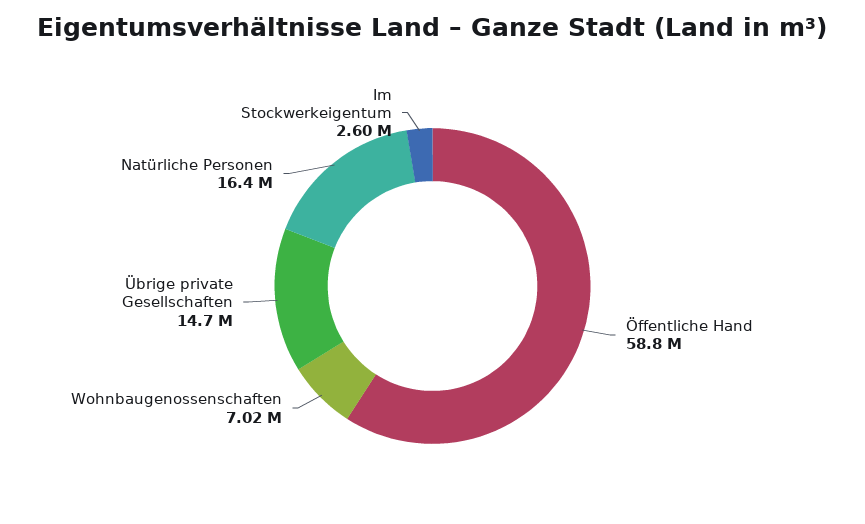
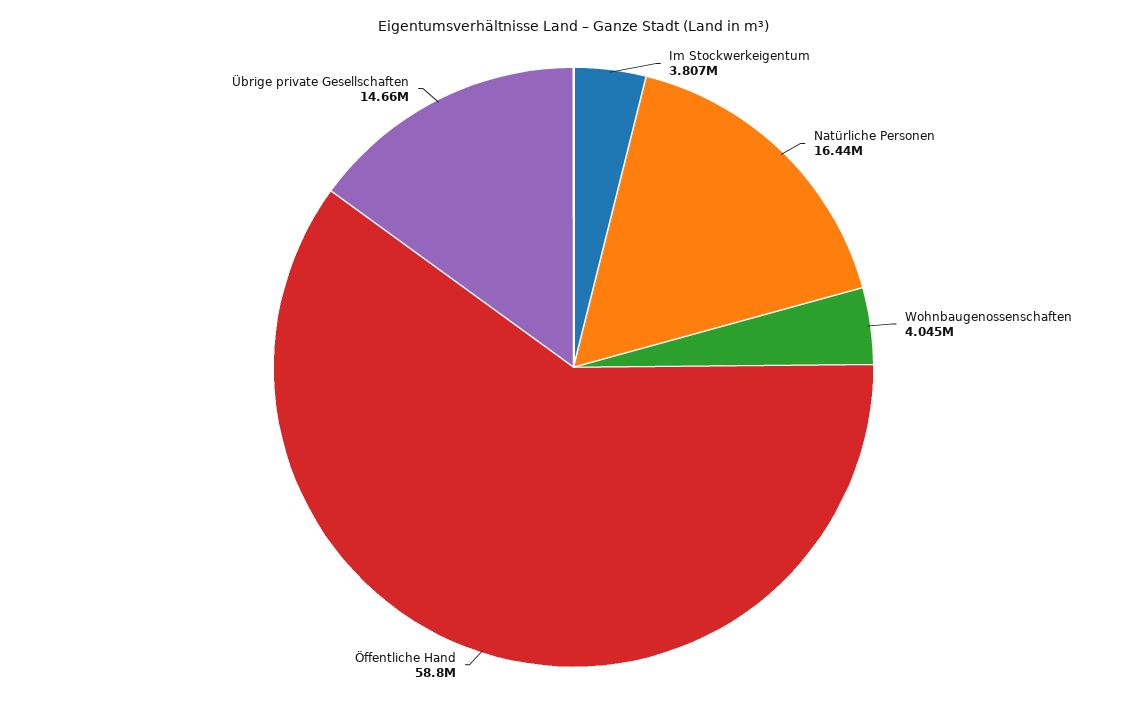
Wohnbaugenossenschaften: 7020000 -> 4045000
Im Stockwerkeigentum: 2600000 -> 3807000

